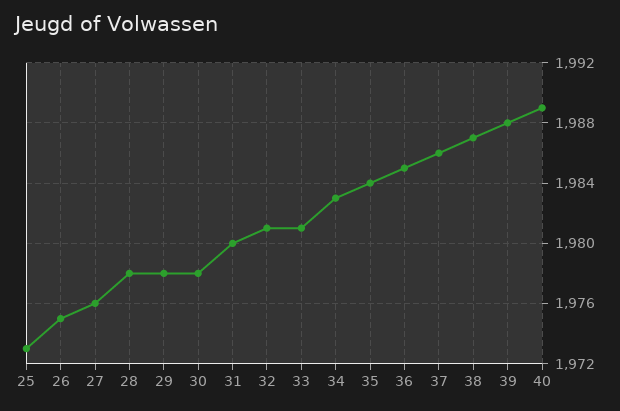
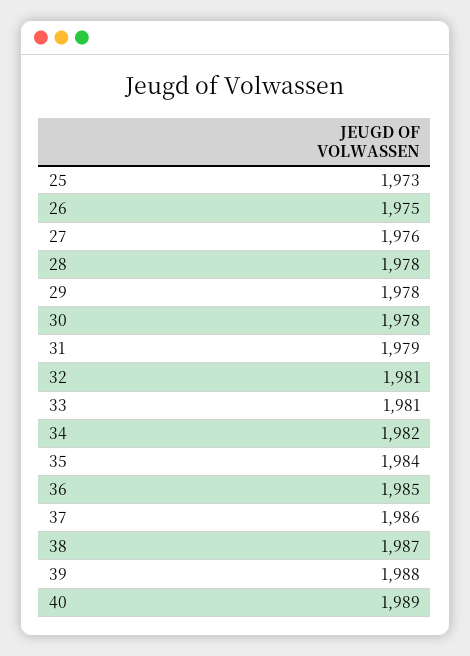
31: 1980 -> 1979
34: 1983 -> 1982

